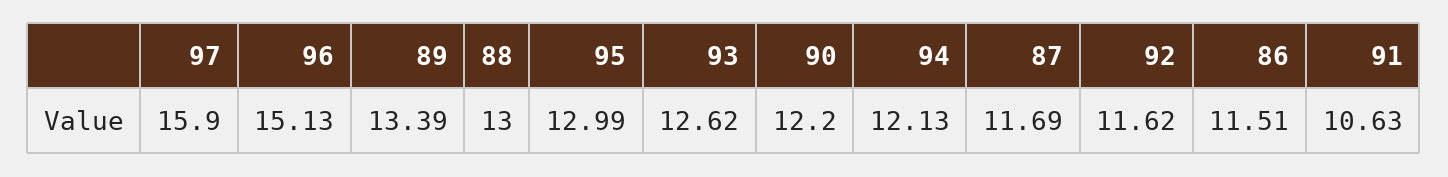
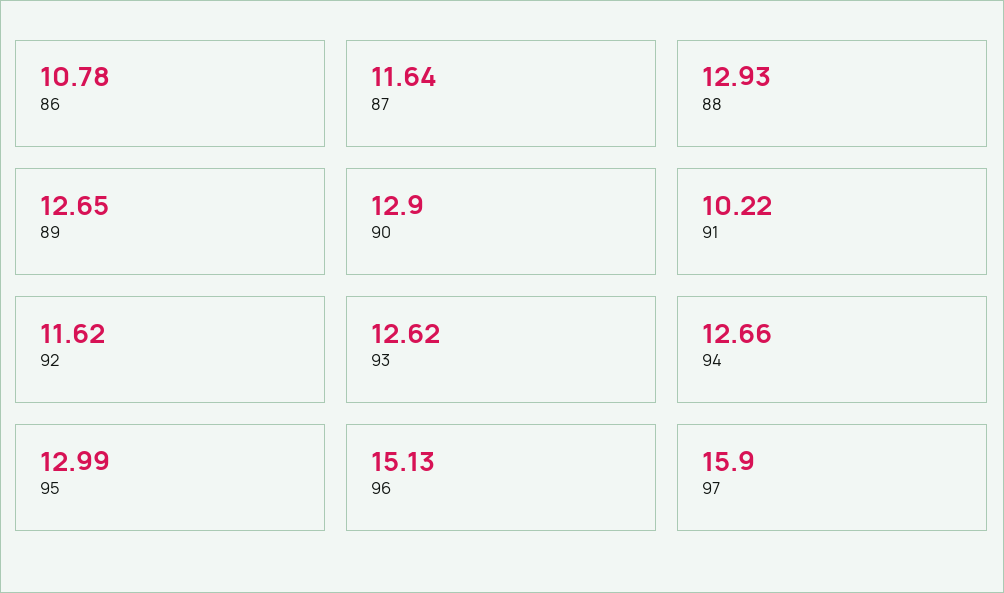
89: 13.39 -> 12.65
88: 13 -> 12.93
90: 12.2 -> 12.9
94: 12.13 -> 12.66
87: 11.69 -> 11.64
86: 11.51 -> 10.78
91: 10.63 -> 10.22

